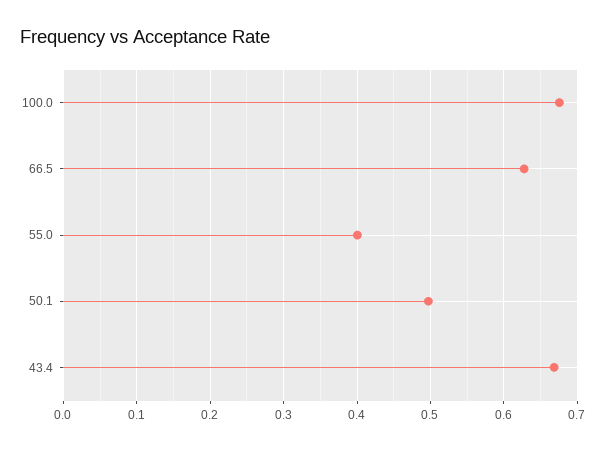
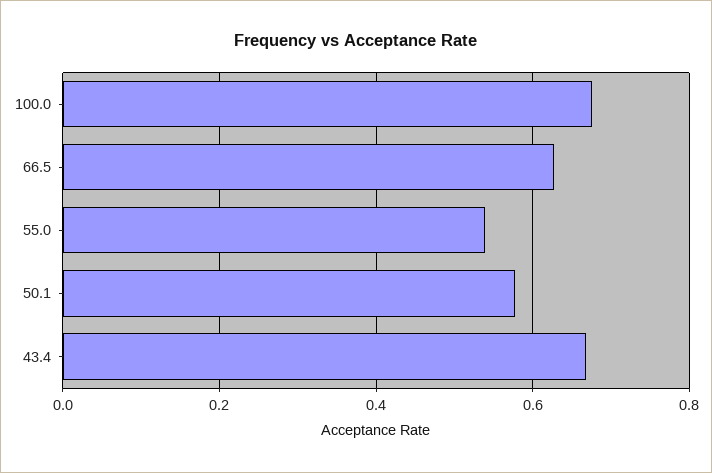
55.0: 0.4 -> 0.54
50.1: 0.5 -> 0.58

